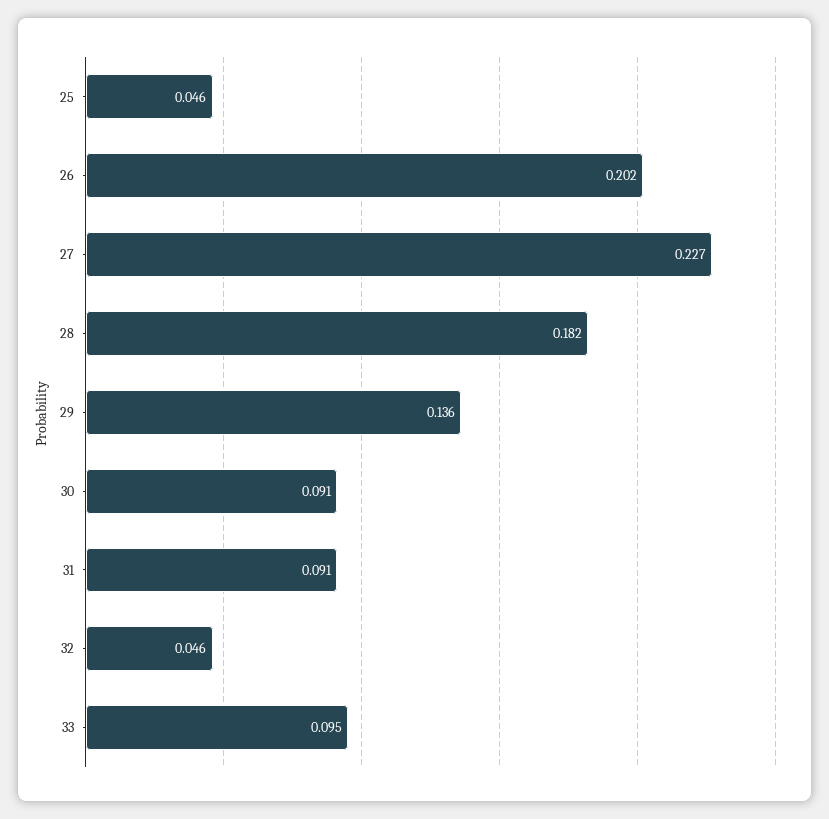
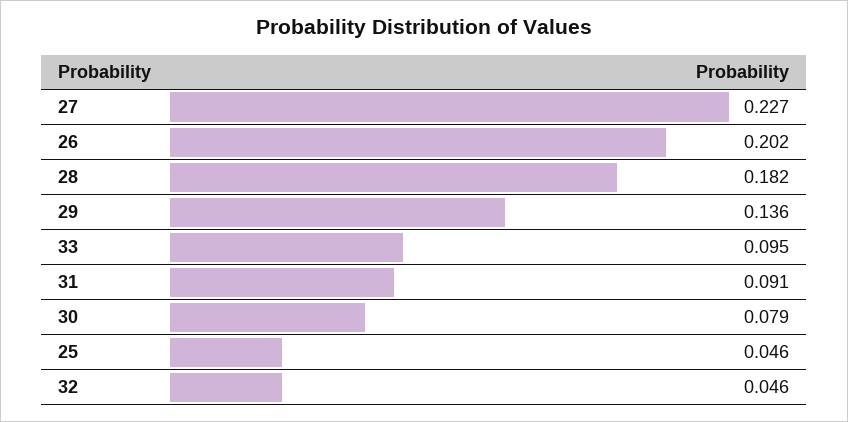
30: 0.091 -> 0.079

